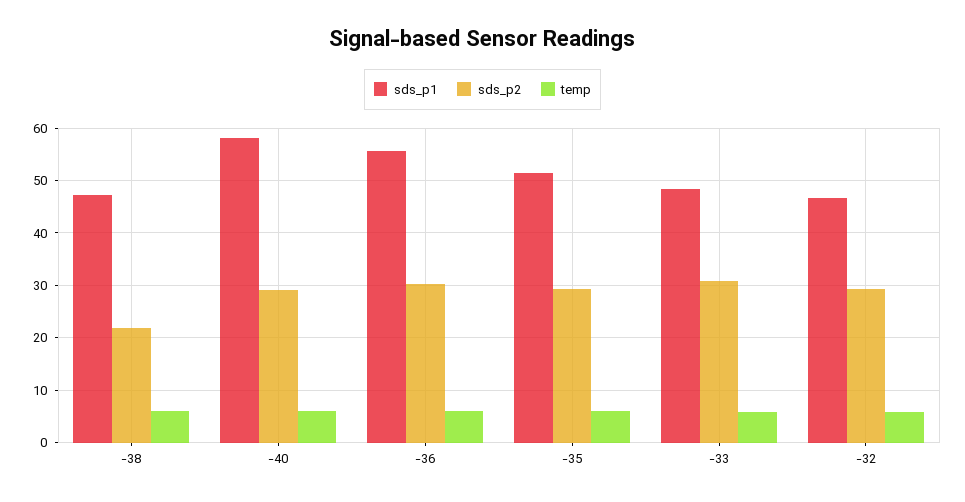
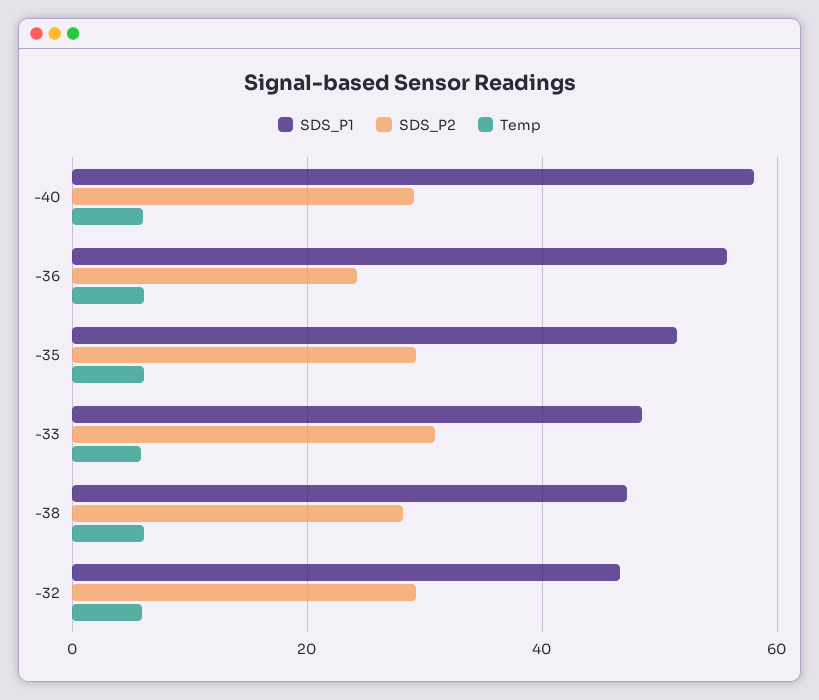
sds_p2, -38: 22 -> 28
sds_p2, -36: 30 -> 24

